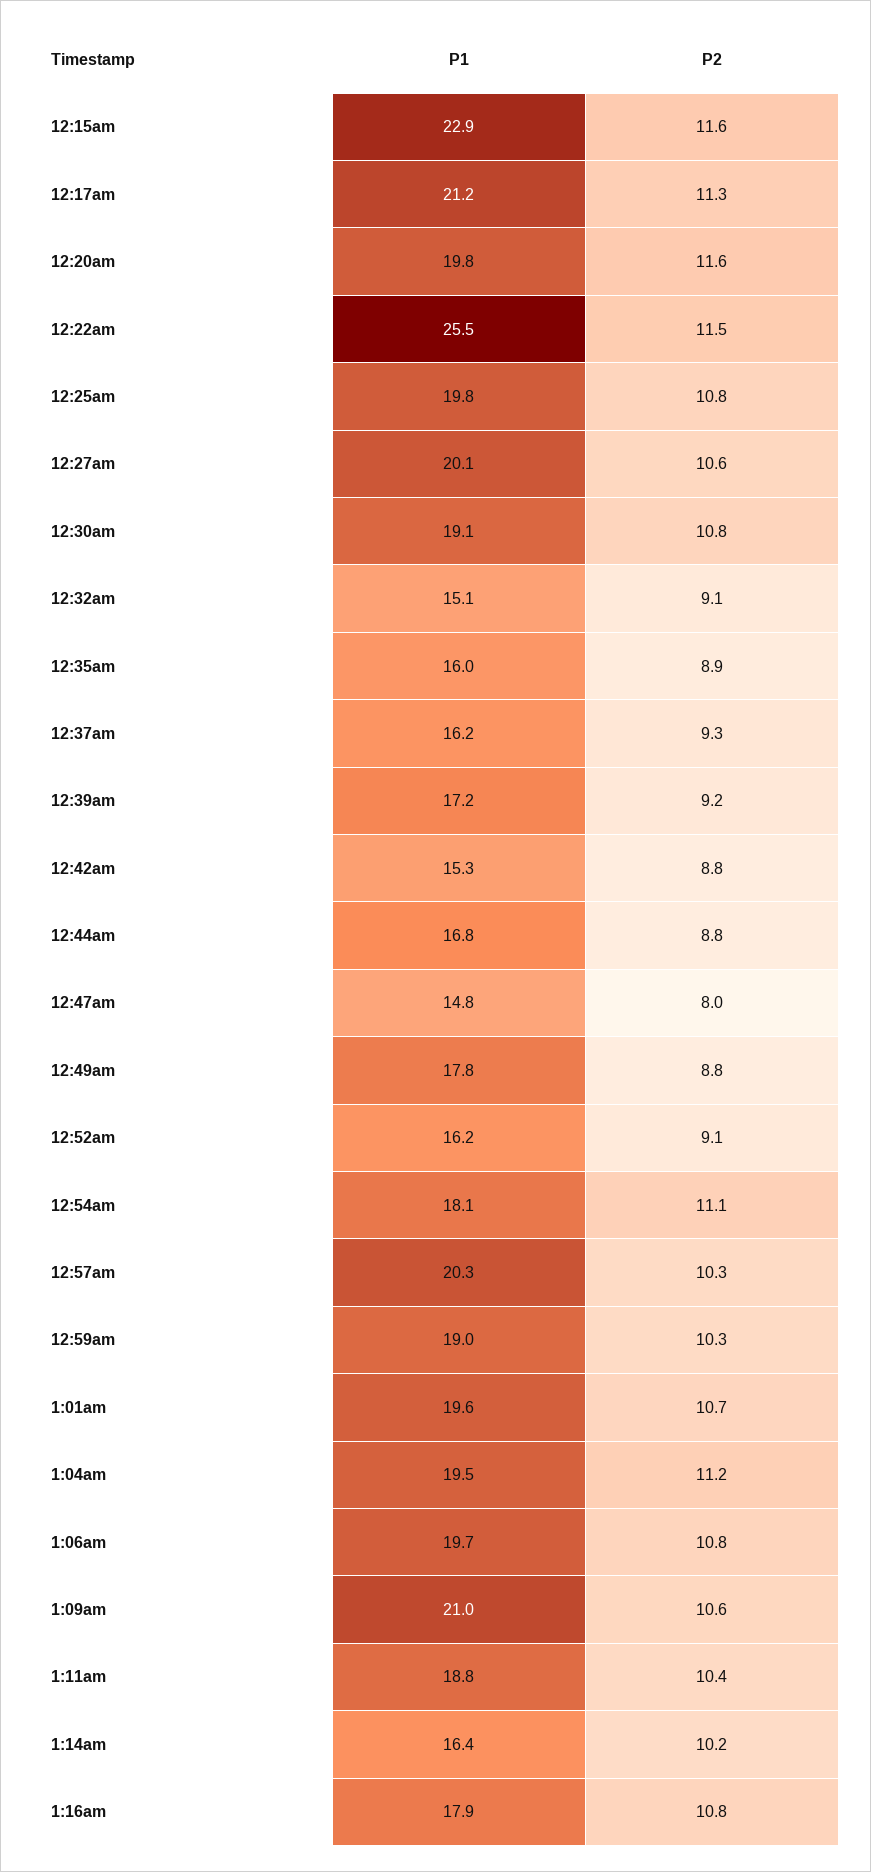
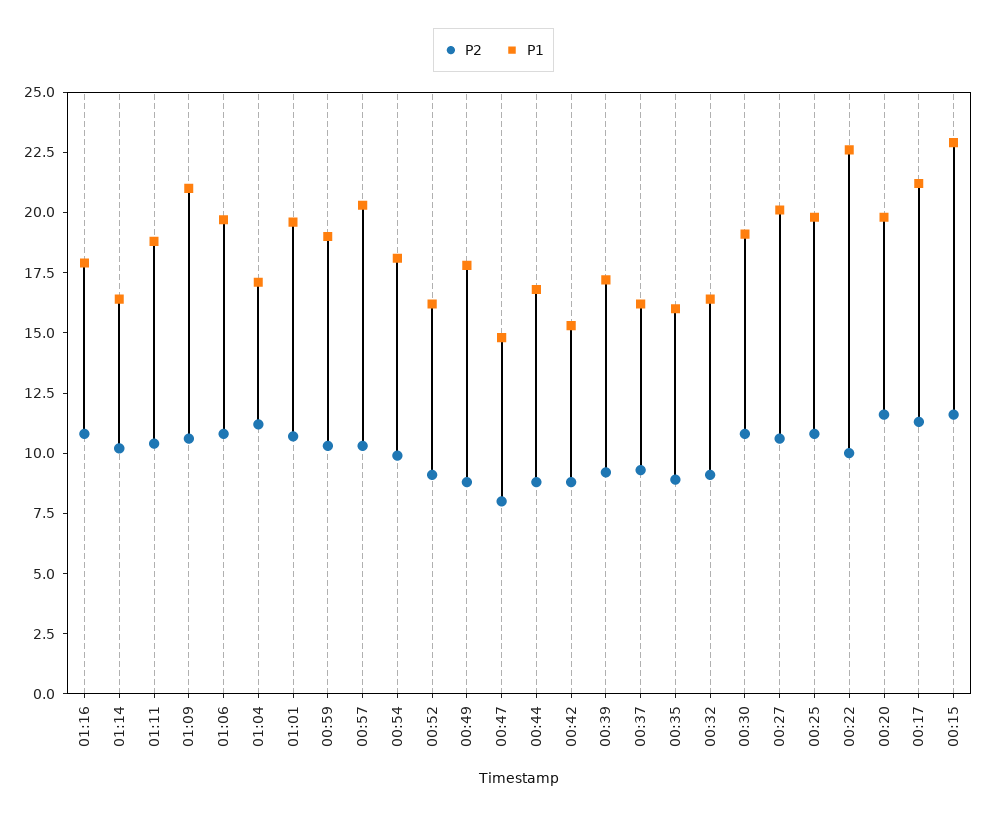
P1, 12:22am: 25.5 -> 22.5
P2, 12:22am: 11.5 -> 10
P1, 12:32am: 15.1 -> 16.5
P2, 12:54am: 11.1 -> 10
P1, 1:04am: 19.5 -> 17

